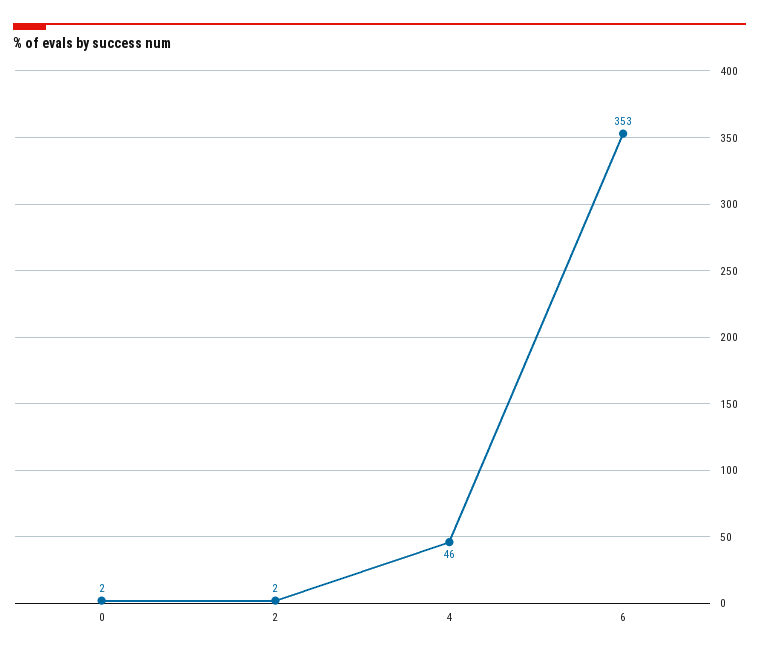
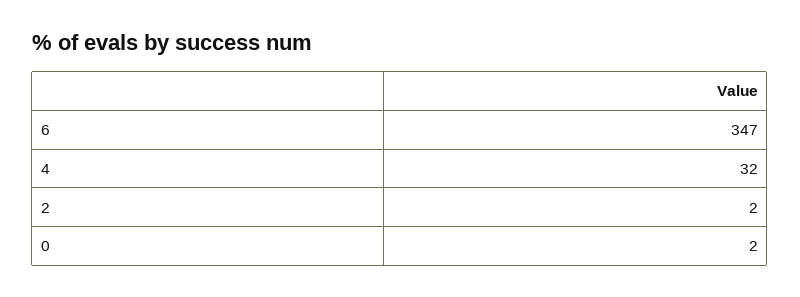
4: 46 -> 32
6: 353 -> 347

